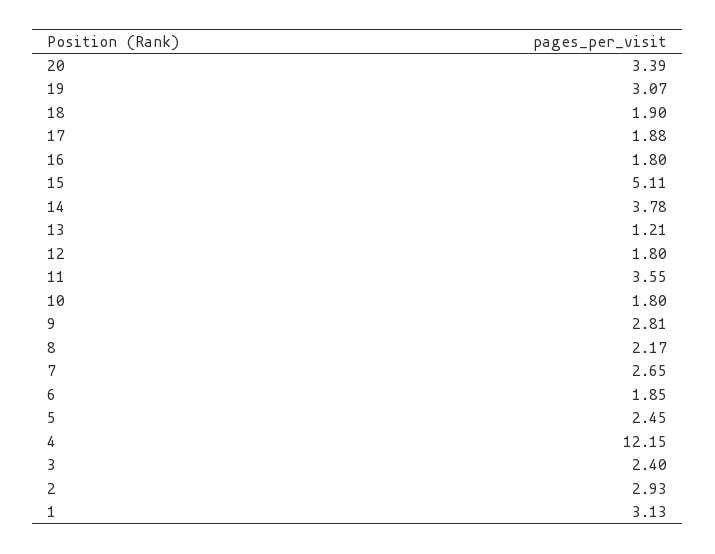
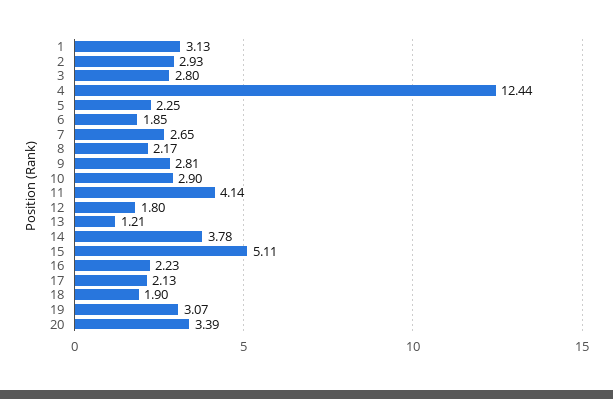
17: 1.88 -> 2.13
16: 1.8 -> 2.23
11: 3.55 -> 4.14
10: 1.8 -> 2.9
5: 2.45 -> 2.25
4: 12.15 -> 12.44
3: 2.4 -> 2.8

